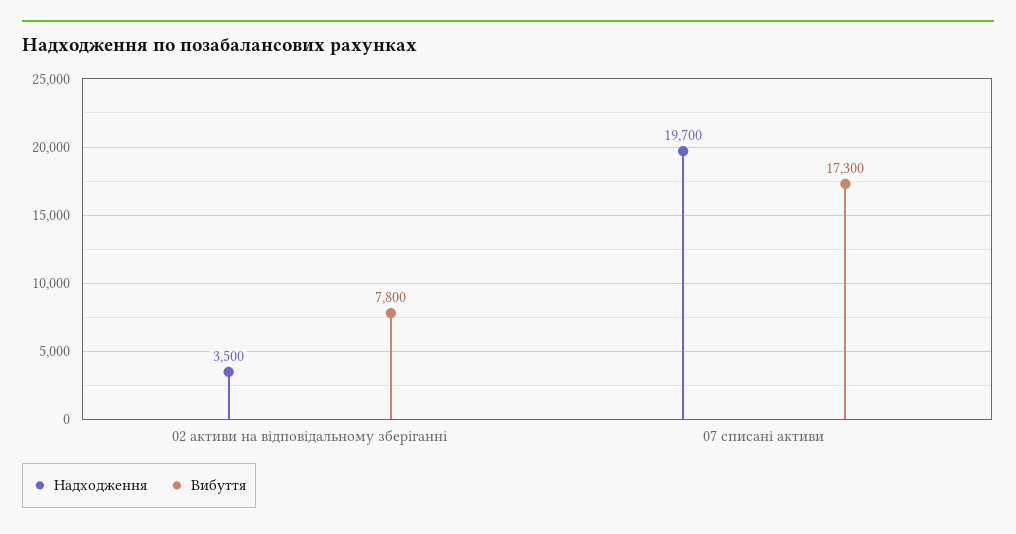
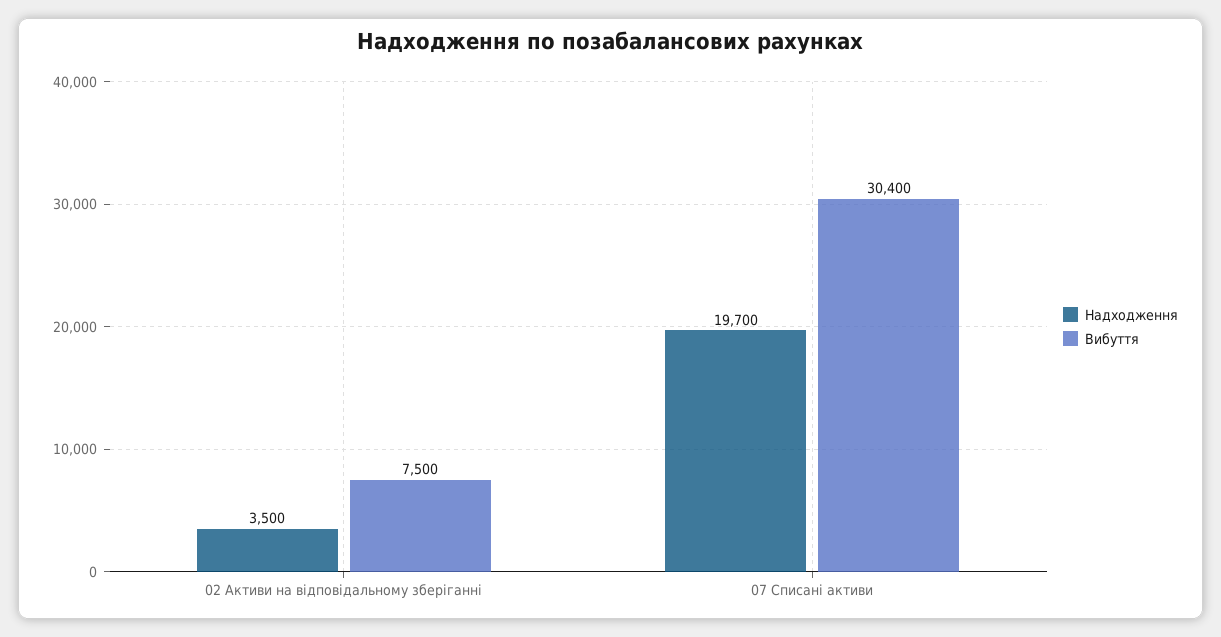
Вибуття, 02 активи на відповідальному зберіганні: 7800 -> 7500
Вибуття, 07 списані активи: 17300 -> 30400

